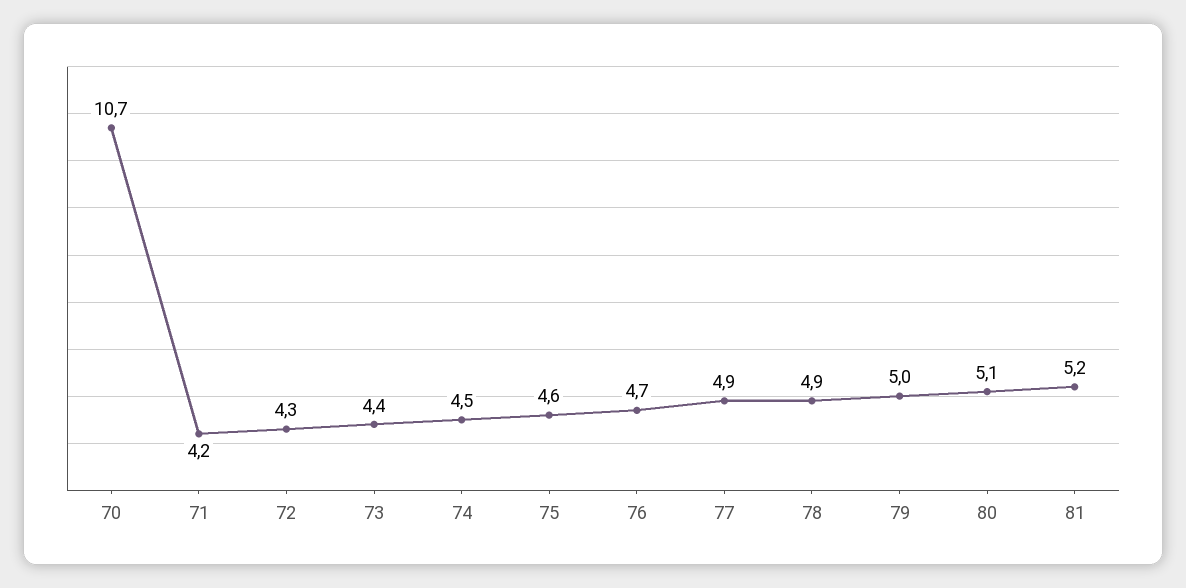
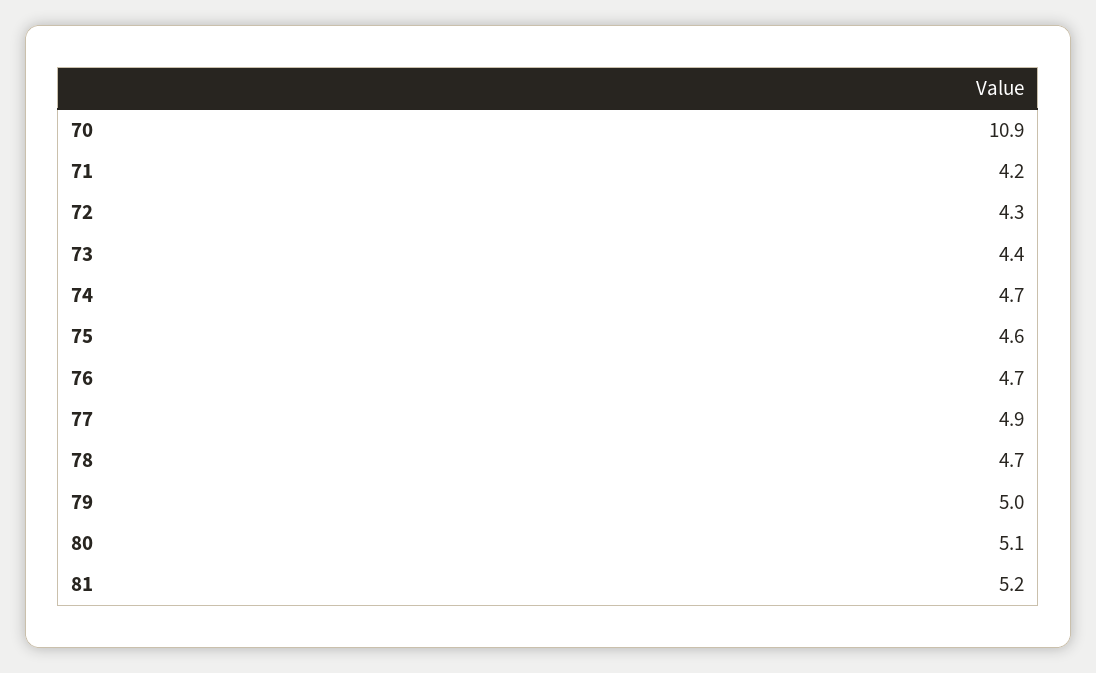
70: 10.7 -> 10.9
74: 4.5 -> 4.7
78: 4.9 -> 4.7

